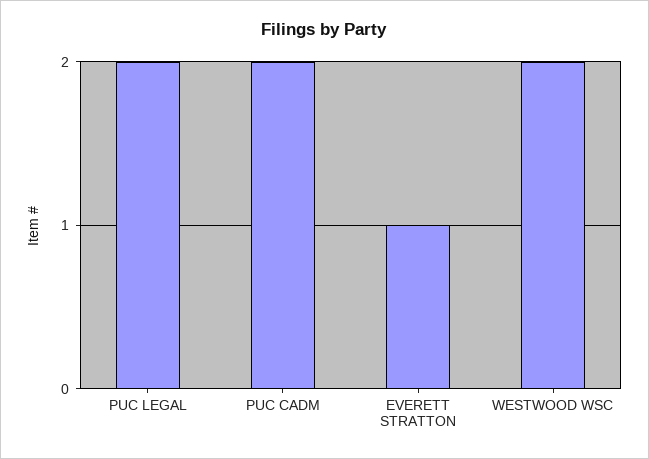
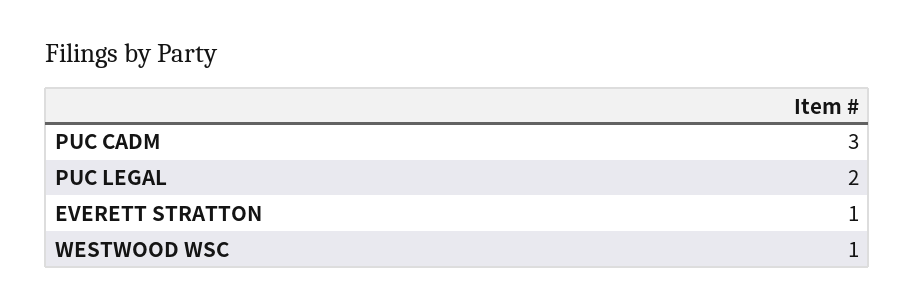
PUC CADM: 2 -> 3
WESTWOOD WSC: 2 -> 1

